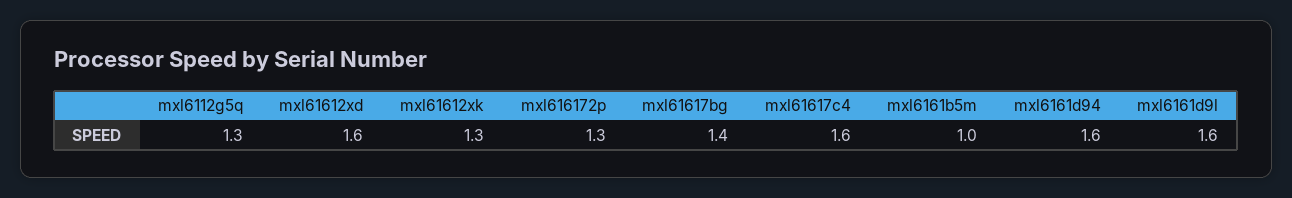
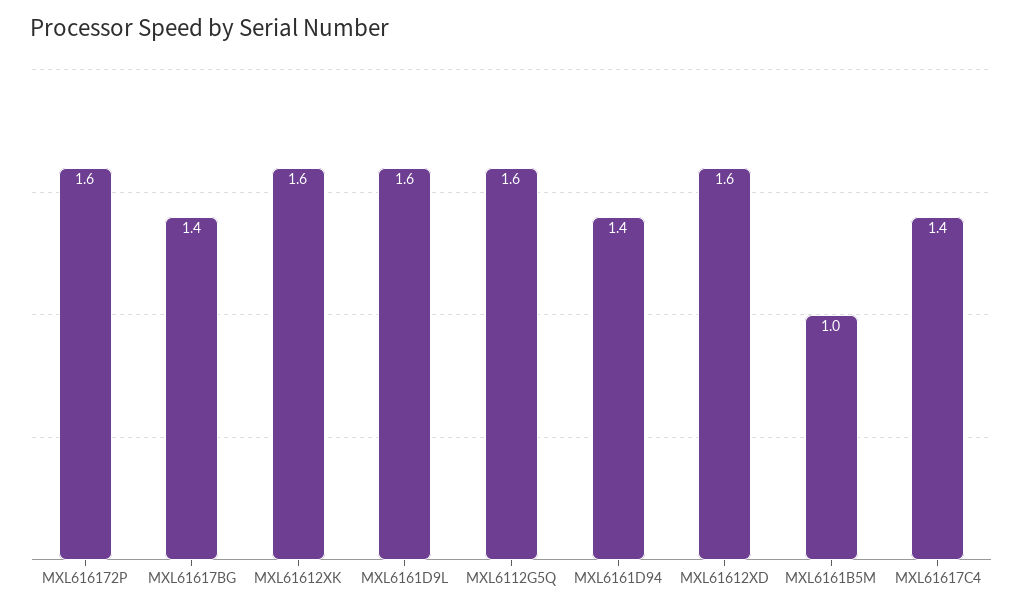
mxl6112g5q: 1.3 -> 1.6
mxl61612xk: 1.3 -> 1.6
mxl616172p: 1.3 -> 1.6
mxl61617c4: 1.6 -> 1.4
mxl6161d94: 1.6 -> 1.4

